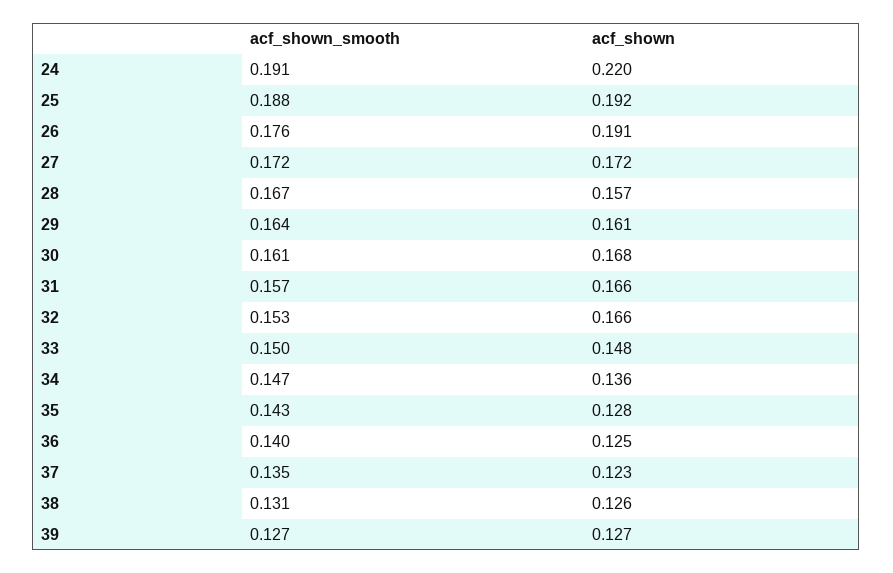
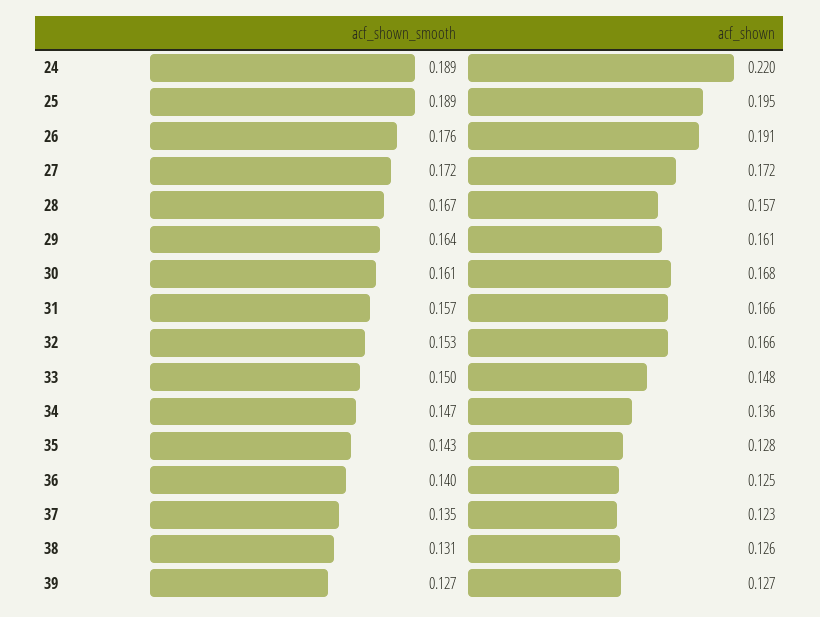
acf_shown_smooth, 24: 0.191 -> 0.189
acf_shown_smooth, 25: 0.188 -> 0.189
acf_shown, 25: 0.192 -> 0.195

